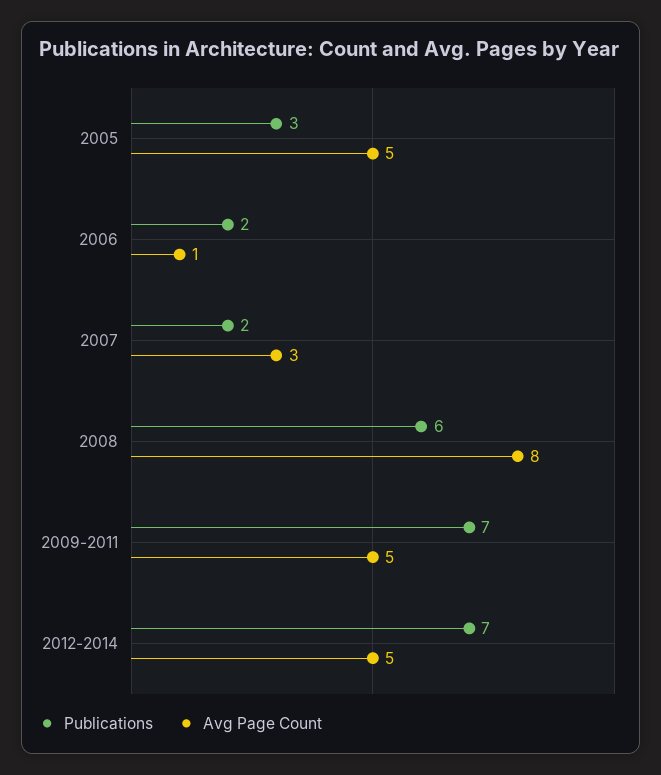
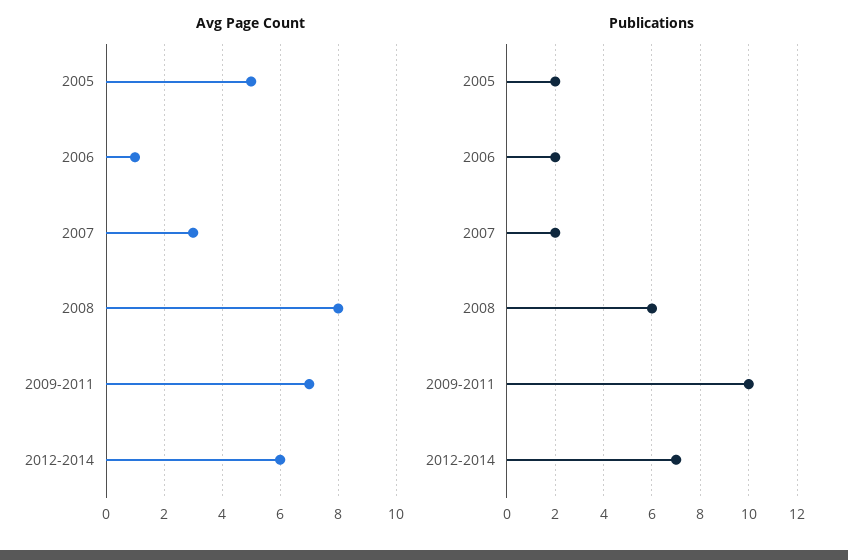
Publications, 2005: 3 -> 2
Publications, 2009-2011: 7 -> 10
Avg Page Count, 2009-2011: 5 -> 7
Avg Page Count, 2012-2014: 5 -> 6

